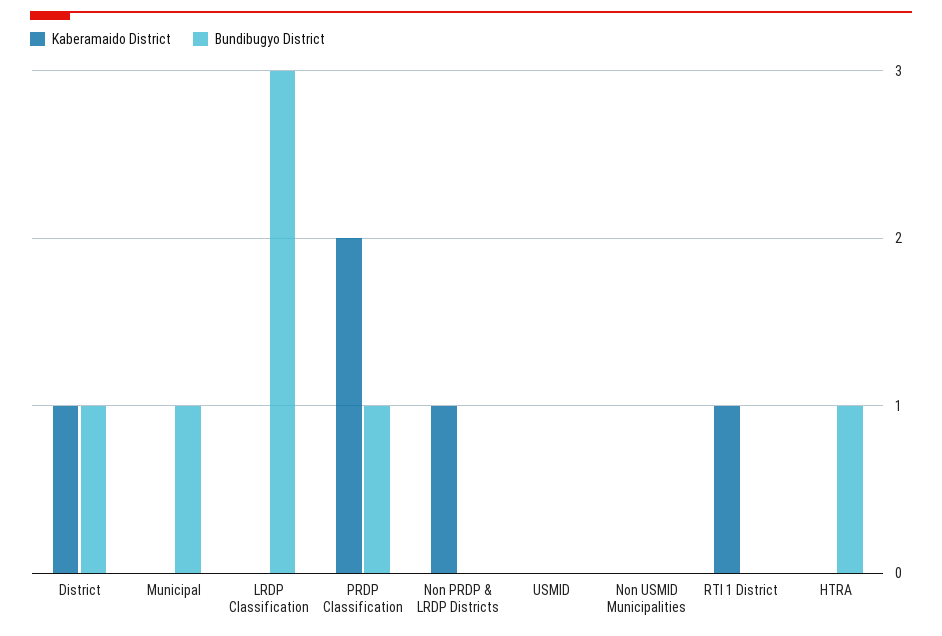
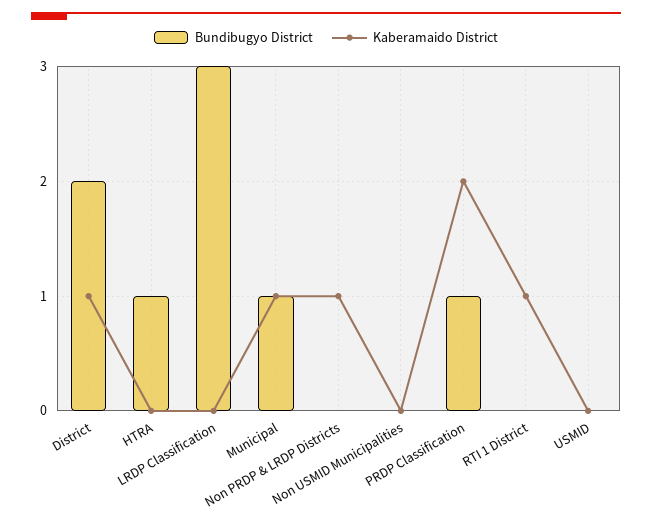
Bundibugyo District, District: 1 -> 2
Kaberamaido District, Municipal: 0 -> 1

